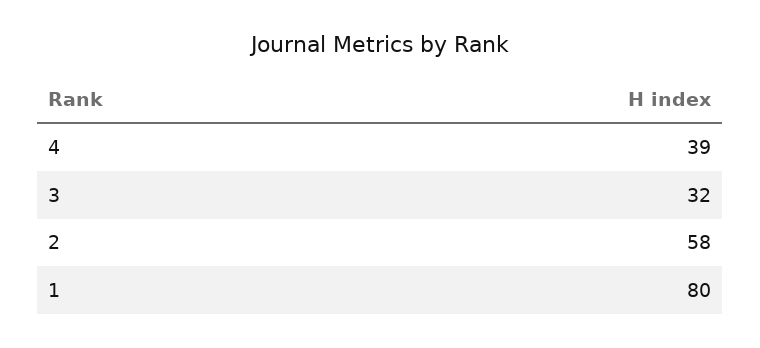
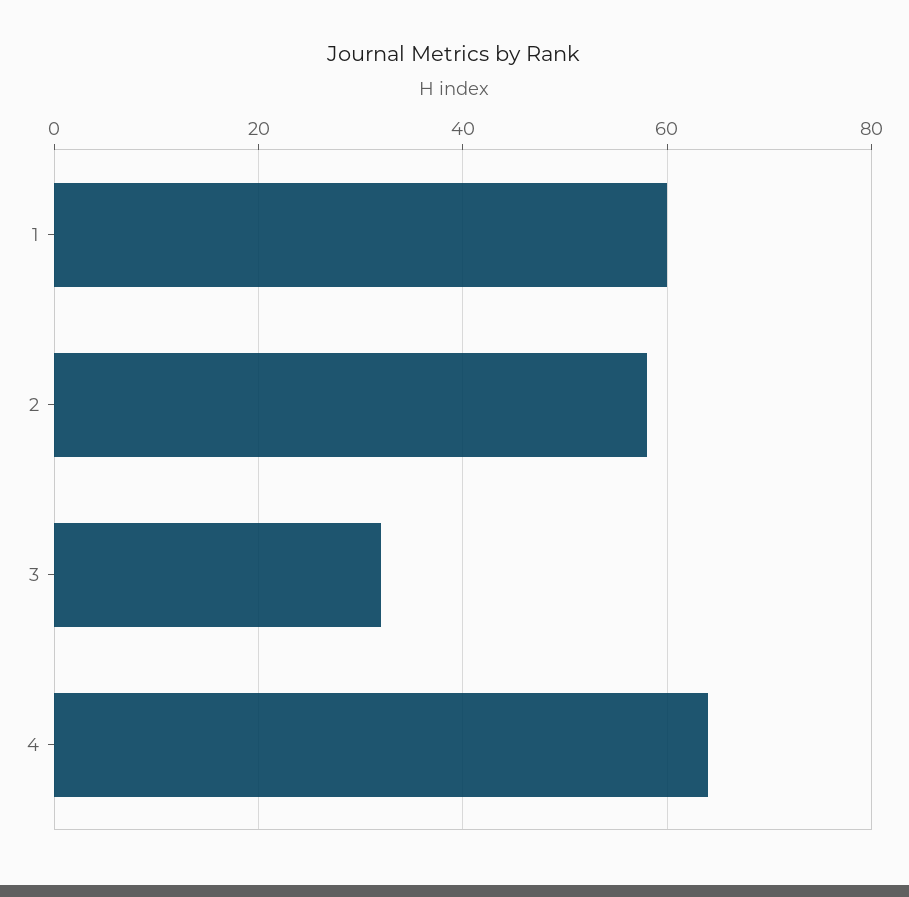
4: 39 -> 65
1: 80 -> 60

